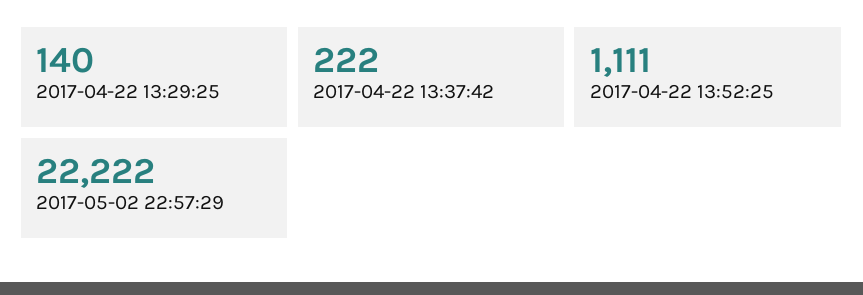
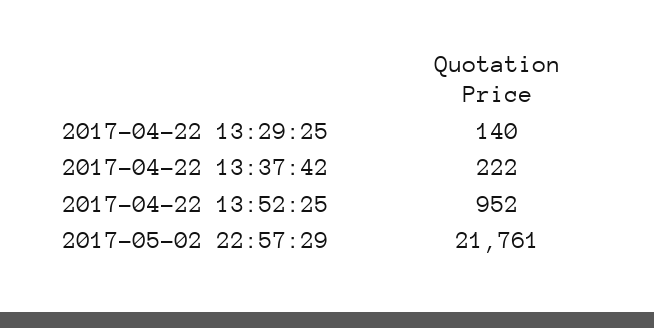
2017-04-22 13:52:25: 1111 -> 952
2017-05-02 22:57:29: 22222 -> 21761

